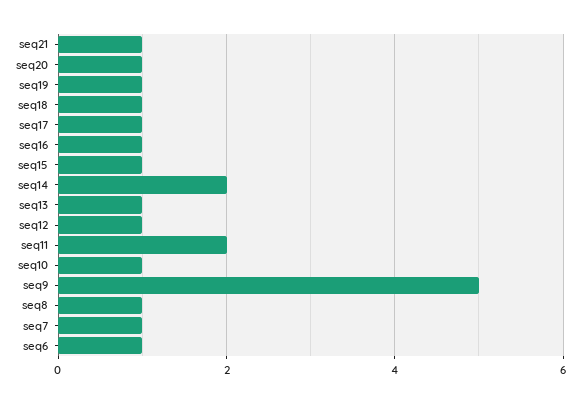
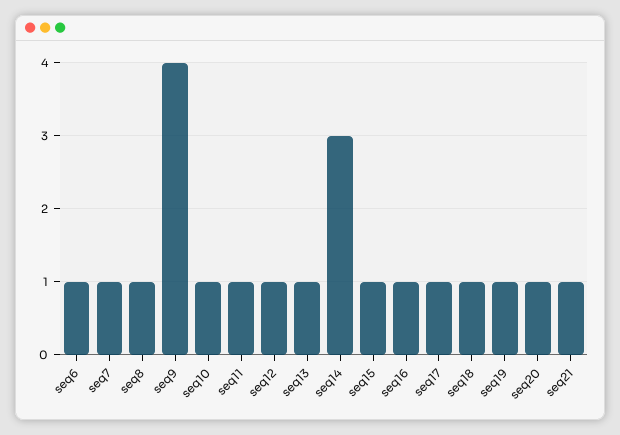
seq14: 2 -> 3
seq11: 2 -> 1
seq9: 5 -> 4

